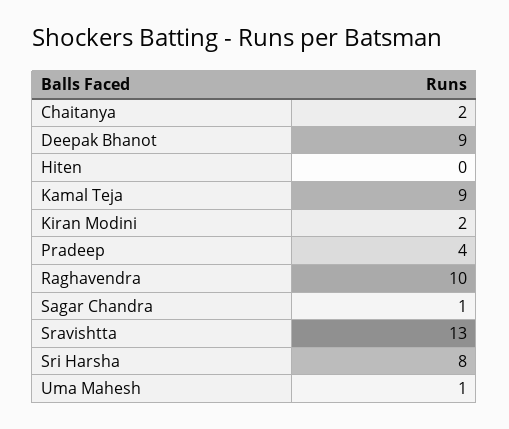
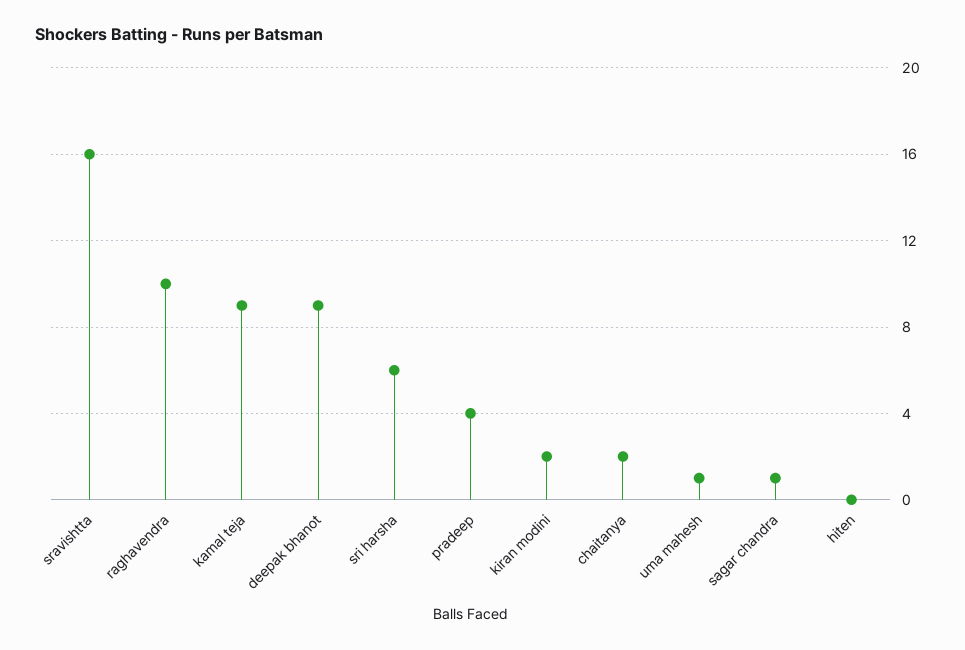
Sravishtta: 13 -> 16
Sri Harsha: 8 -> 6

